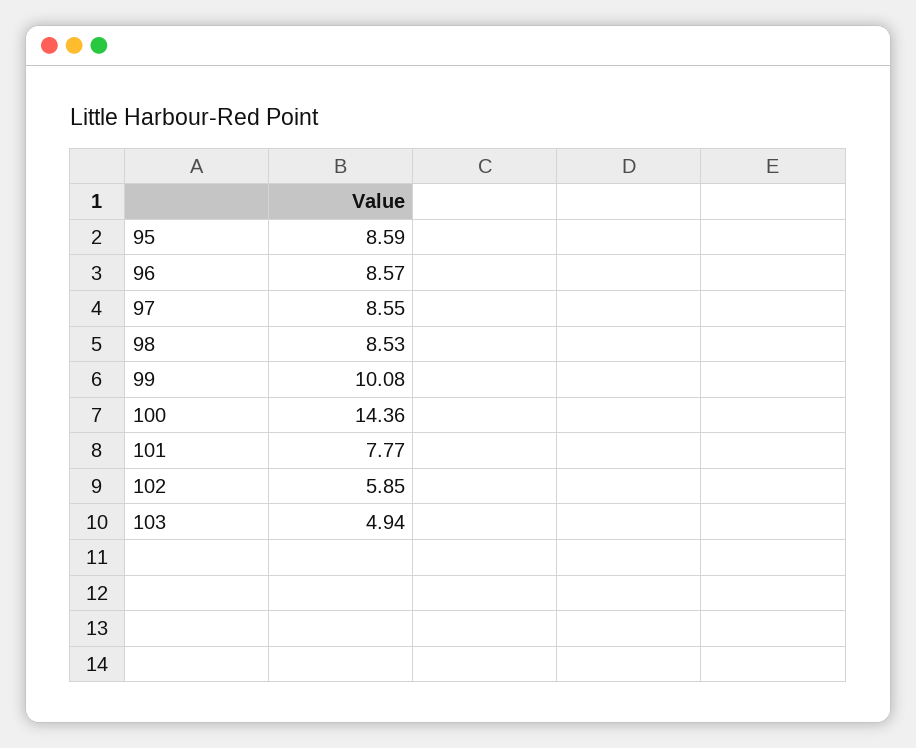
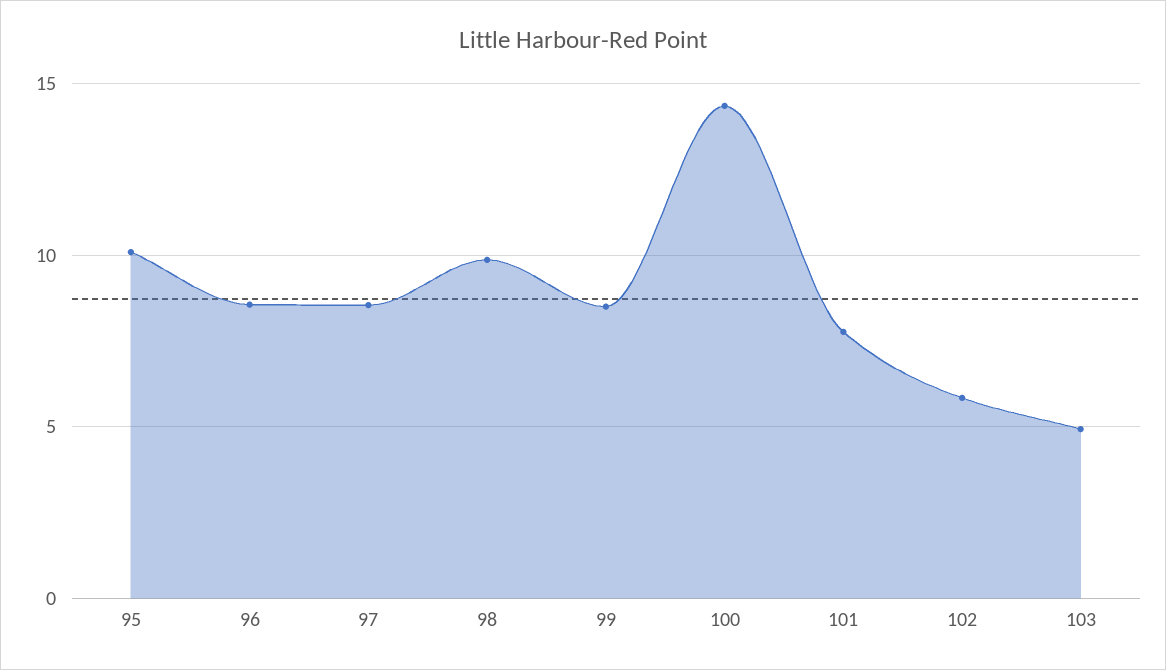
95: 8.59 -> 10
98: 8.53 -> 10
99: 10.08 -> 8.5

